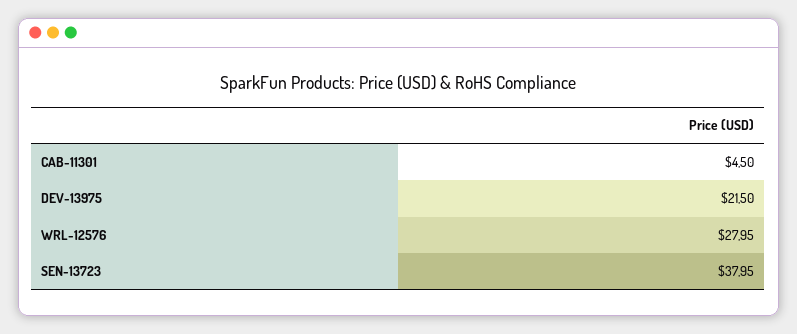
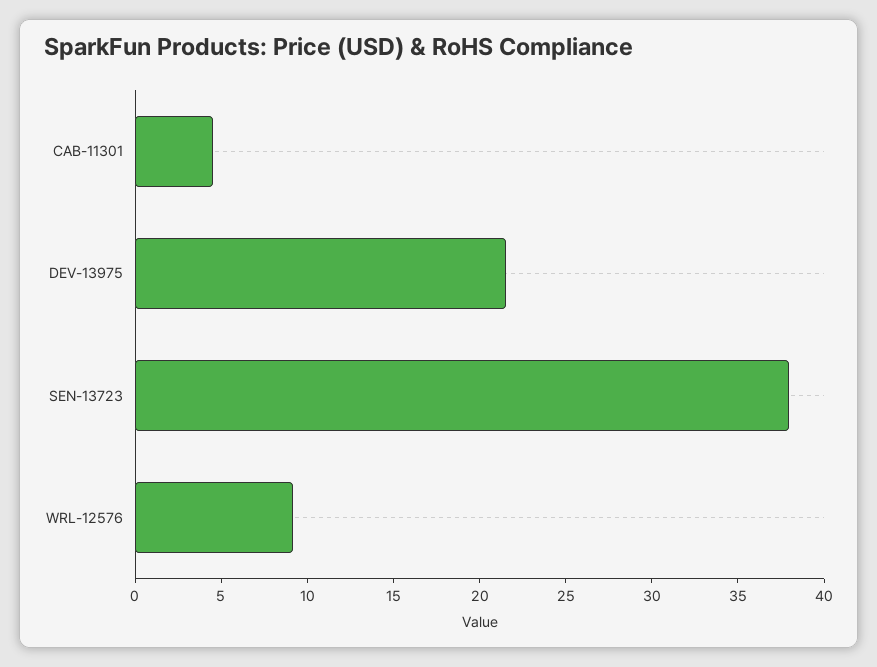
WRL-12576: 27.95 -> 9

